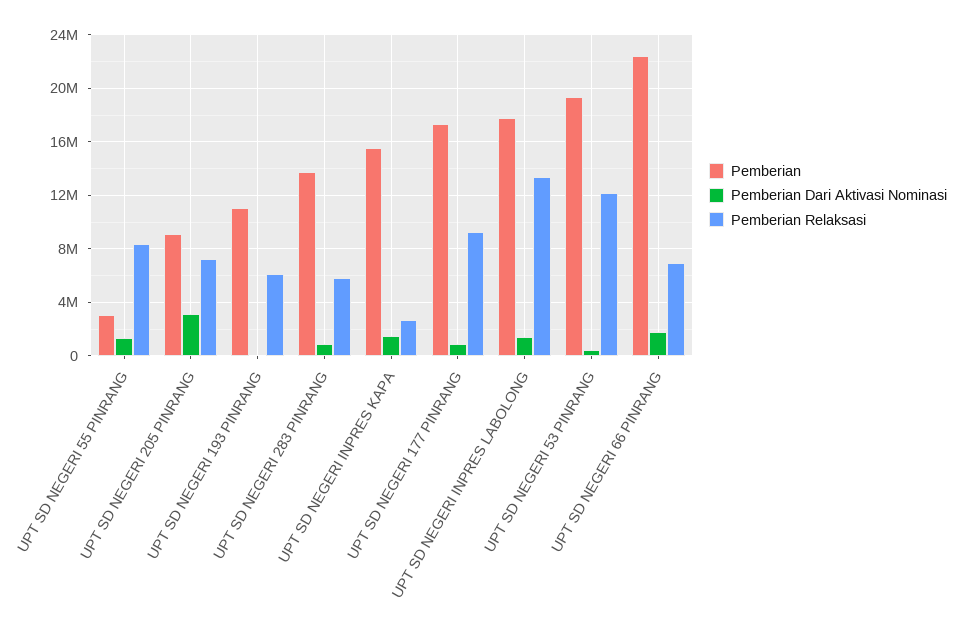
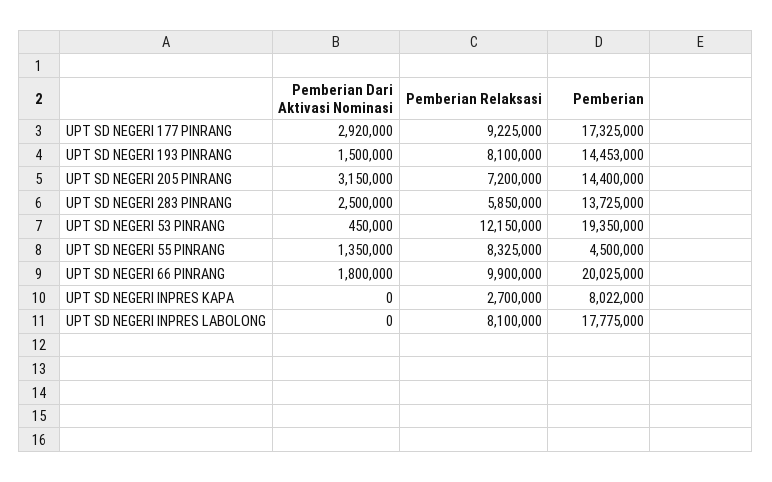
Pemberian, UPT SD NEGERI 55 PINRANG: 3000000 -> 4500000
Pemberian, UPT SD NEGERI 205 PINRANG: 9000000 -> 14400000
Pemberian, UPT SD NEGERI 193 PINRANG: 11000000 -> 14453000
Pemberian Dari Aktivasi Nominasi, UPT SD NEGERI 193 PINRANG: 0 -> 1500000
Pemberian Relaksasi, UPT SD NEGERI 193 PINRANG: 6000000 -> 8100000
Pemberian Dari Aktivasi Nominasi, UPT SD NEGERI 283 PINRANG: 1000000 -> 2500000
Pemberian, UPT SD NEGERI INPRES KAPA: 15500000 -> 8022000
Pemberian Dari Aktivasi Nominasi, UPT SD NEGERI INPRES KAPA: 1500000 -> 0
Pemberian Dari Aktivasi Nominasi, UPT SD NEGERI 177 PINRANG: 1000000 -> 2920000
Pemberian Dari Aktivasi Nominasi, UPT SD NEGERI INPRES LABOLONG: 1500000 -> 0
Pemberian Relaksasi, UPT SD NEGERI INPRES LABOLONG: 13500000 -> 8100000
Pemberian, UPT SD NEGERI 66 PINRANG: 22500000 -> 20025000
Pemberian Relaksasi, UPT SD NEGERI 66 PINRANG: 7000000 -> 9900000

